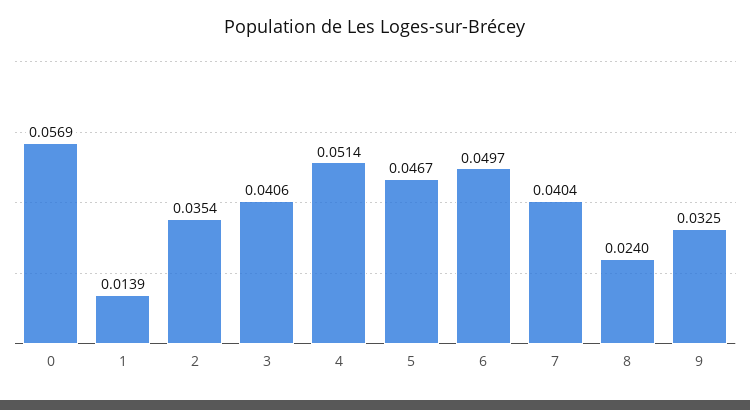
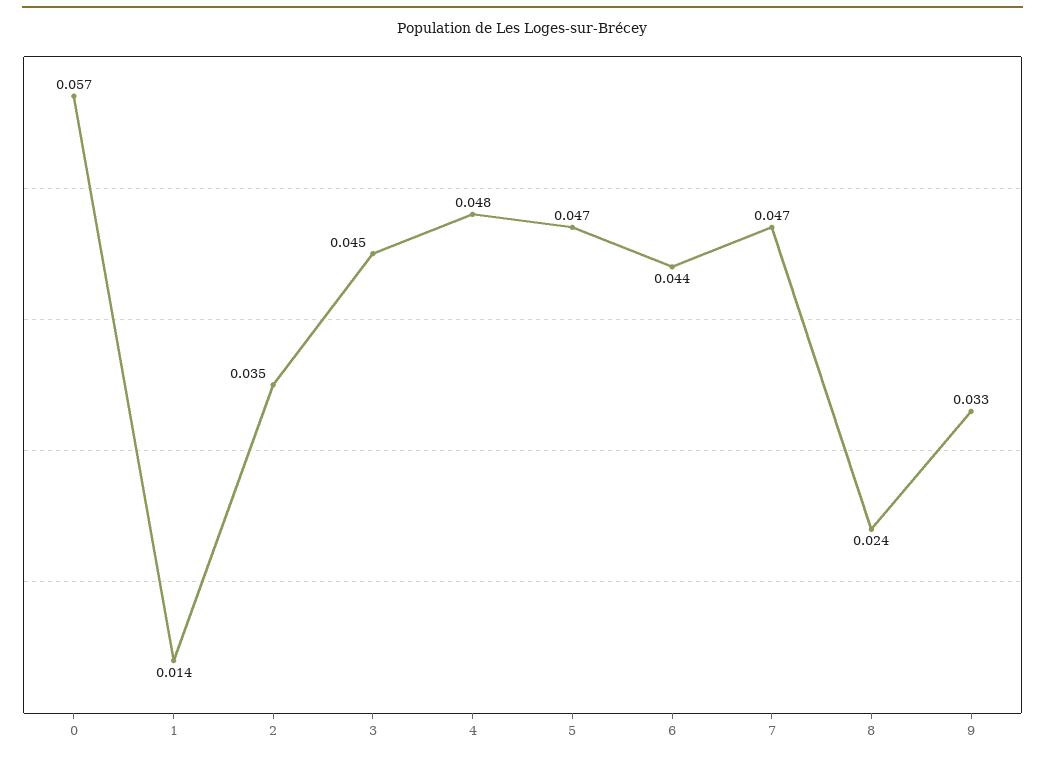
3: 0.0406 -> 0.045
4: 0.0514 -> 0.048
6: 0.0497 -> 0.044
7: 0.0404 -> 0.047

